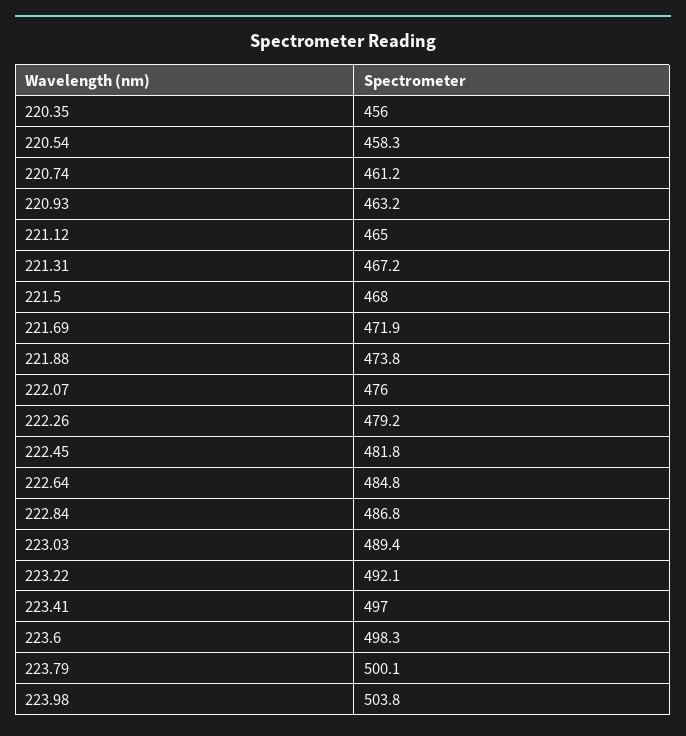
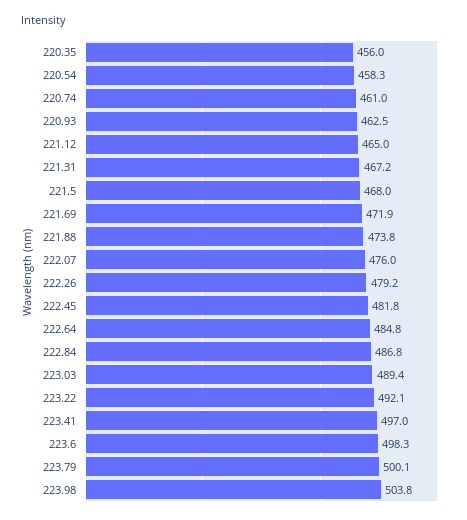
220.74: 461.2 -> 461
220.93: 463.2 -> 462.5

